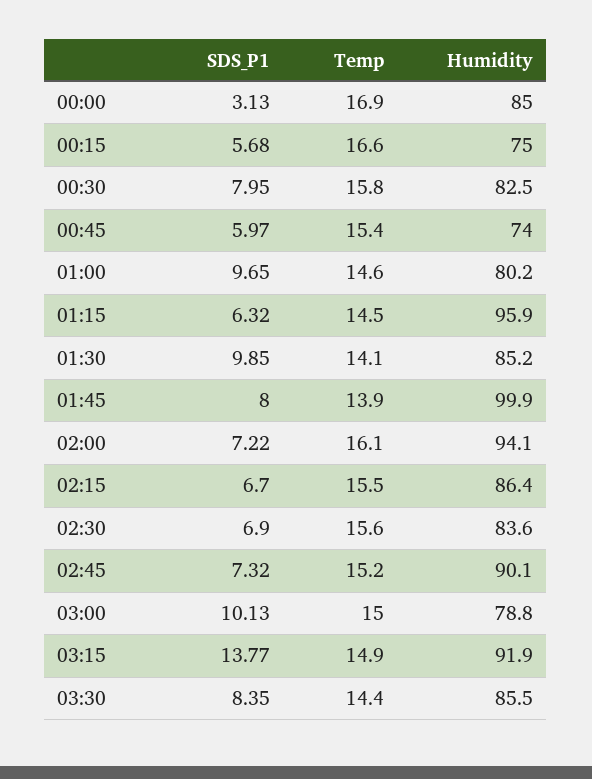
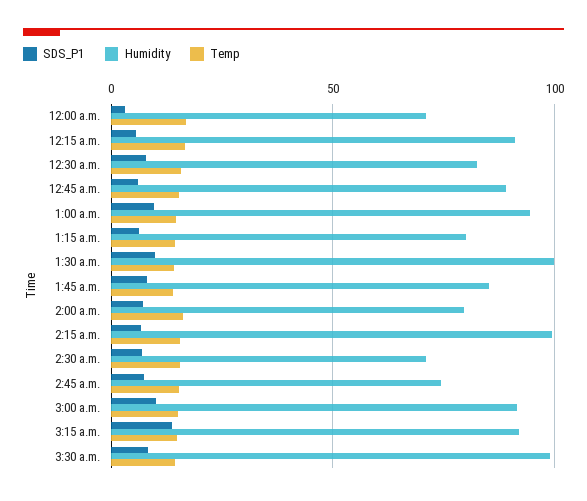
Humidity, 00:00: 85 -> 70
Humidity, 00:15: 75 -> 90
Humidity, 00:45: 74 -> 90
Humidity, 01:00: 80.2 -> 95
Humidity, 01:15: 95.9 -> 80
Humidity, 01:30: 85.2 -> 100
Humidity, 01:45: 99.9 -> 85
Humidity, 02:00: 94.1 -> 80
Humidity, 02:15: 86.4 -> 100
Humidity, 02:30: 83.6 -> 70
Humidity, 02:45: 90.1 -> 75
Humidity, 03:00: 78.8 -> 90
Humidity, 03:30: 85.5 -> 100

